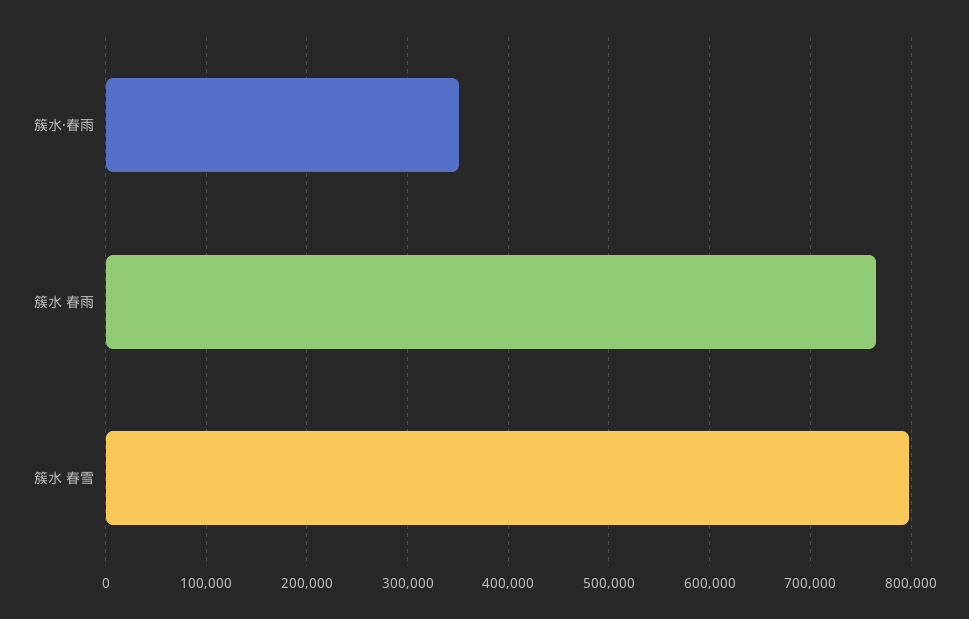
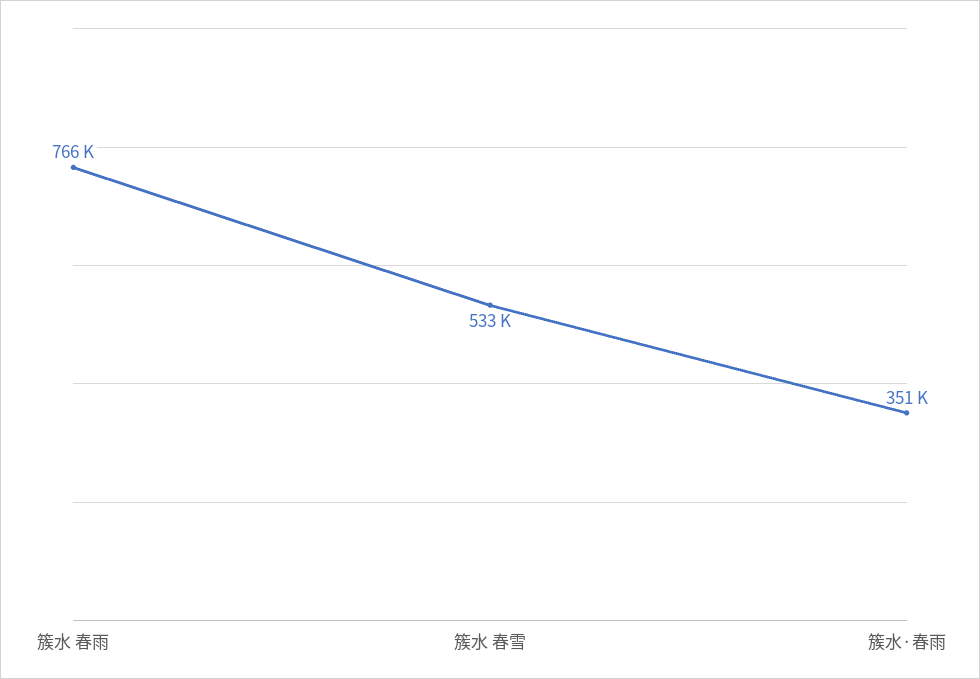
簇水 春雪: 800000 -> 533000

